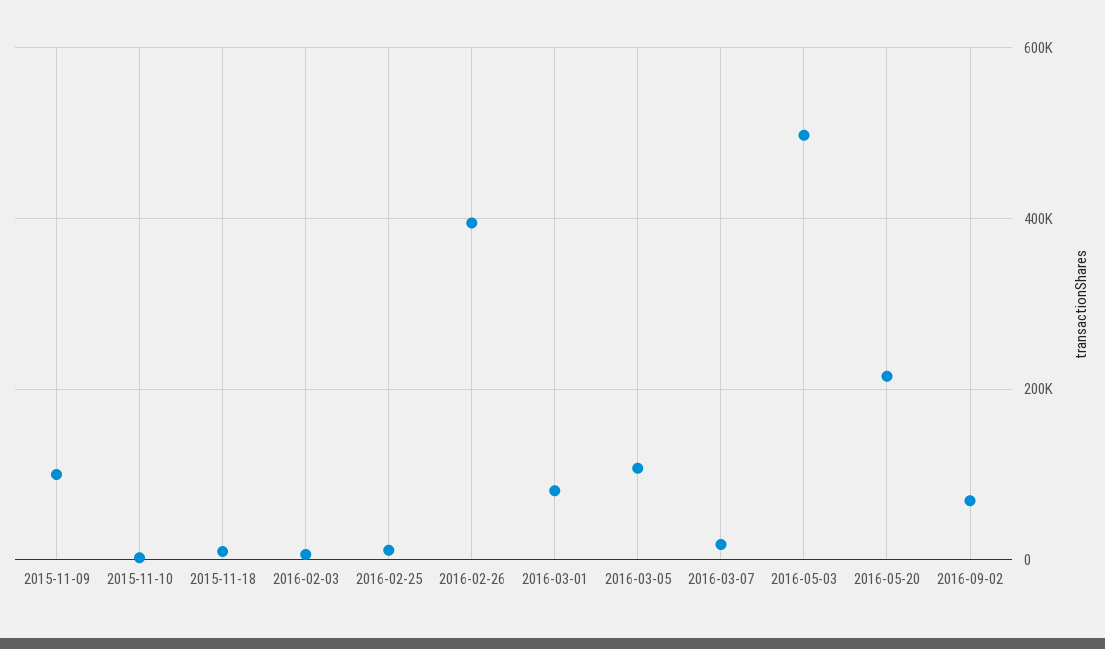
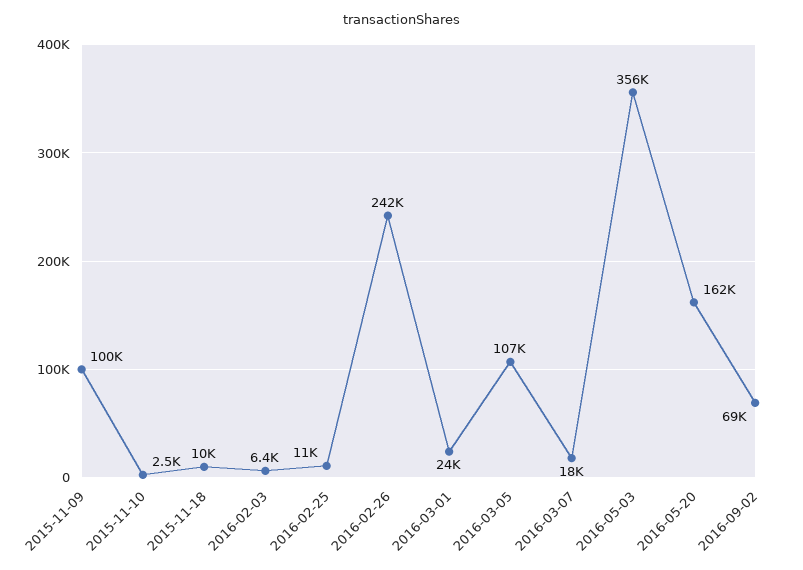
2016-02-26: 400000 -> 242000
2016-03-01: 80000 -> 24000
2016-05-03: 500000 -> 356000
2016-05-20: 220000 -> 162000

